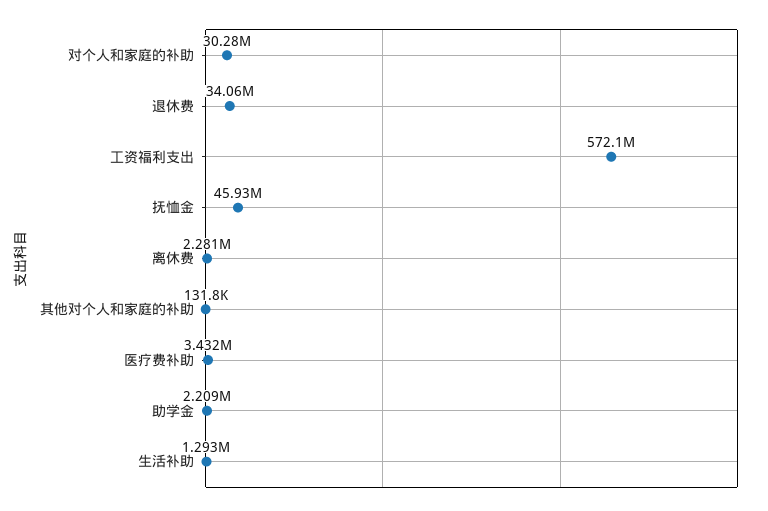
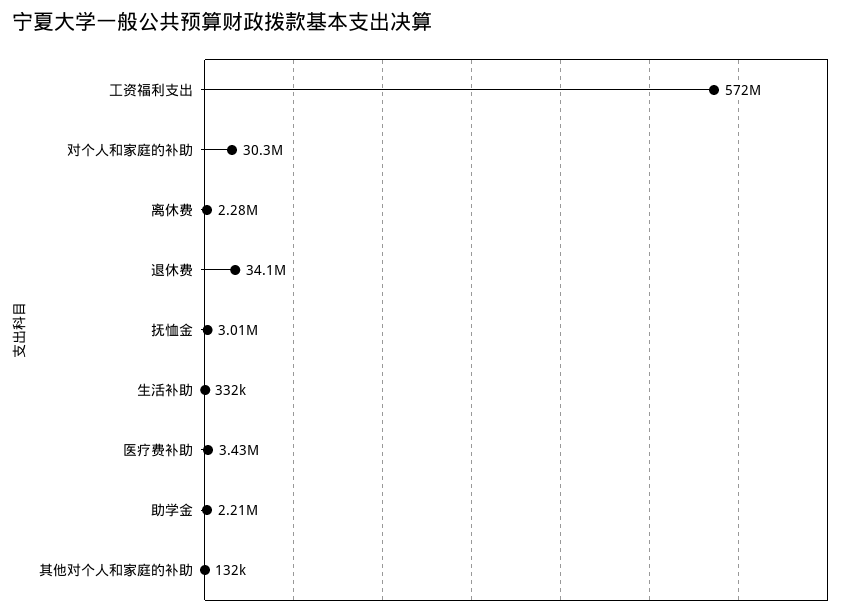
抚恤金: 45930000 -> 3010000
生活补助: 1293000 -> 332000

